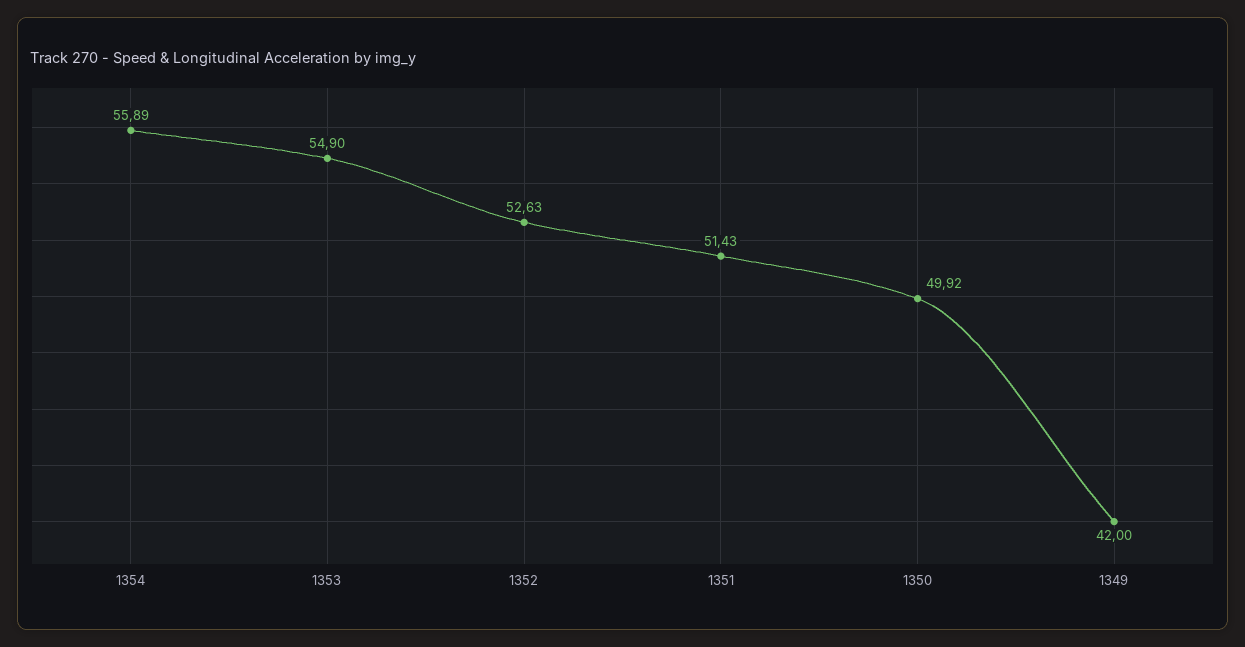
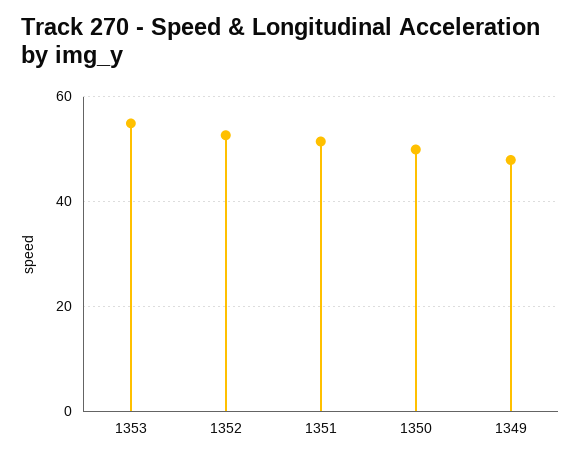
1354: 55.89 -> none
1349: 42 -> 48

